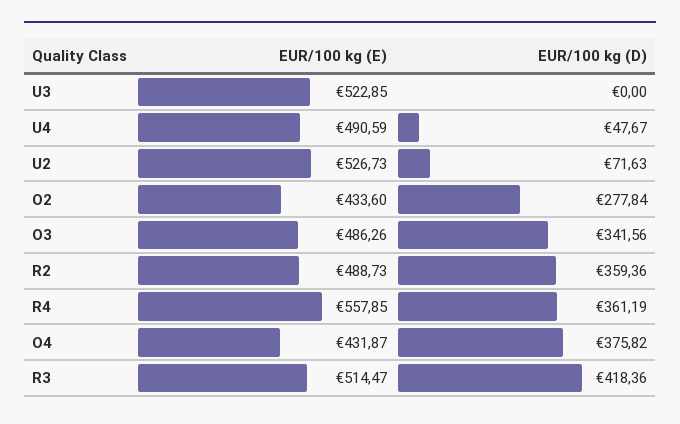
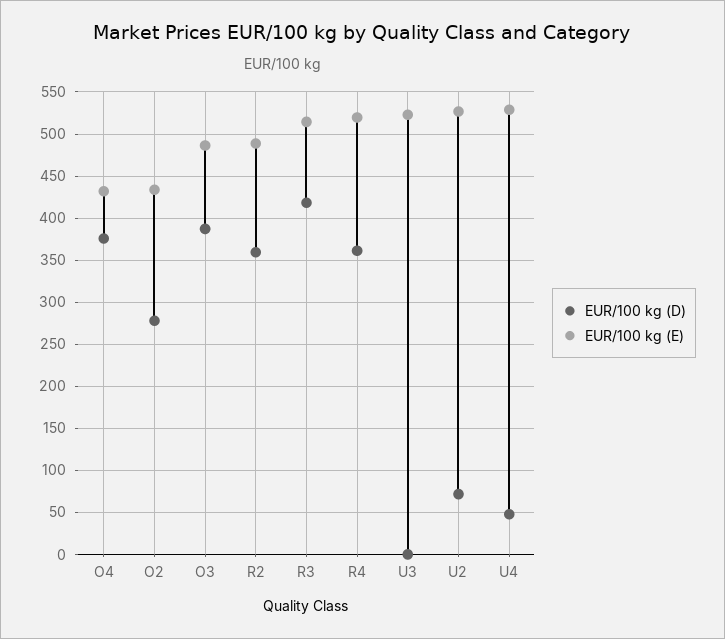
EUR/100 kg (E), U4: 490.59 -> 530
EUR/100 kg (D), O3: 341.56 -> 390
EUR/100 kg (E), R4: 557.85 -> 520

